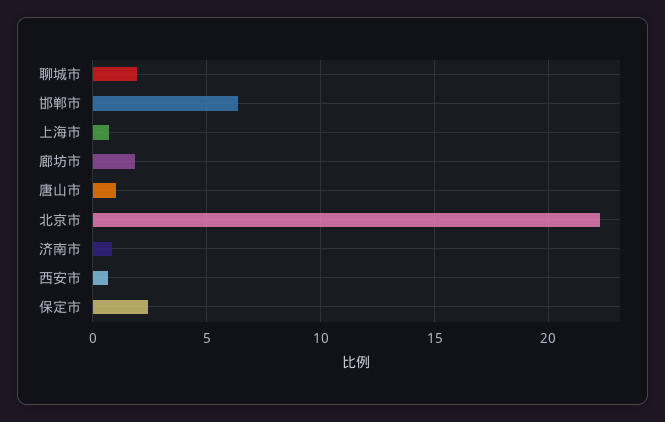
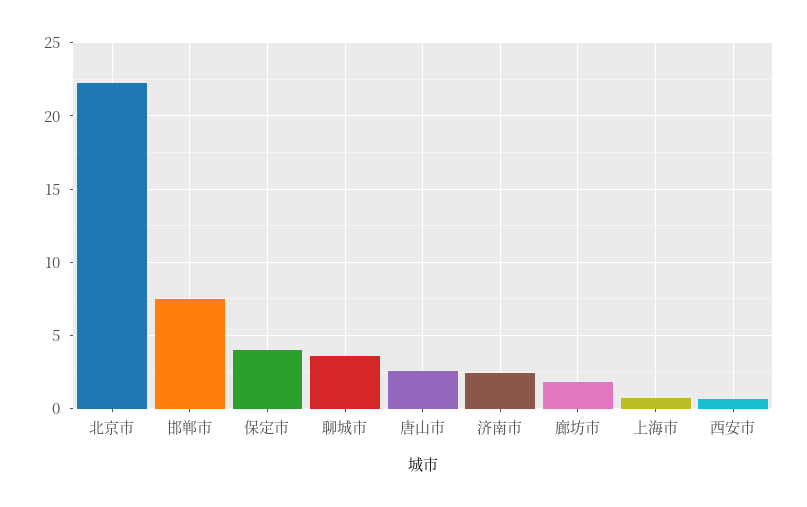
聊城市: 2 -> 3.5
邯郸市: 6.5 -> 7.5
唐山市: 1 -> 2.5
济南市: 1 -> 2.5
保定市: 2.5 -> 4

